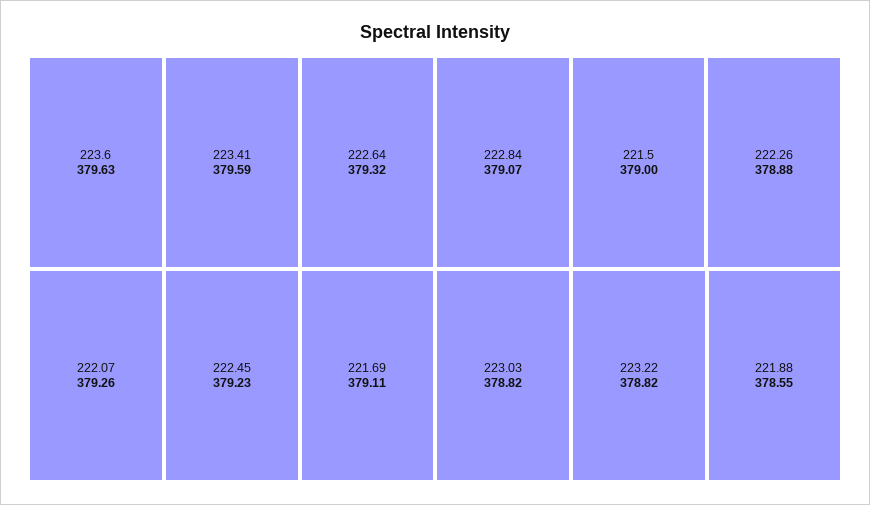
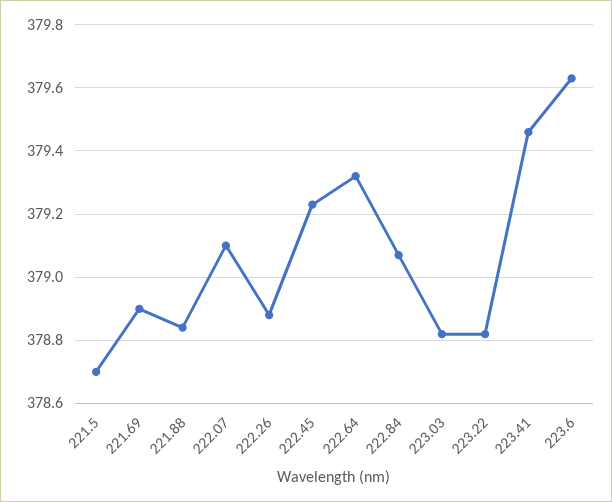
223.41: 379.59 -> 379.45
222.07: 379.26 -> 379.1
221.69: 379.11 -> 378.9
221.5: 379 -> 378.7
221.88: 378.55 -> 378.85

